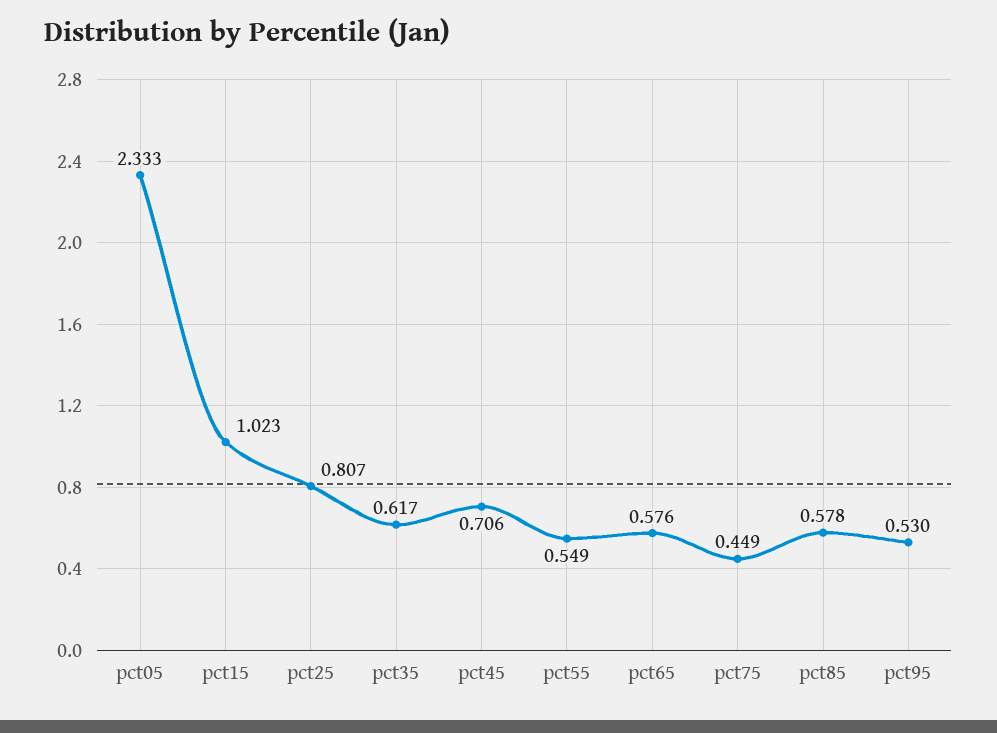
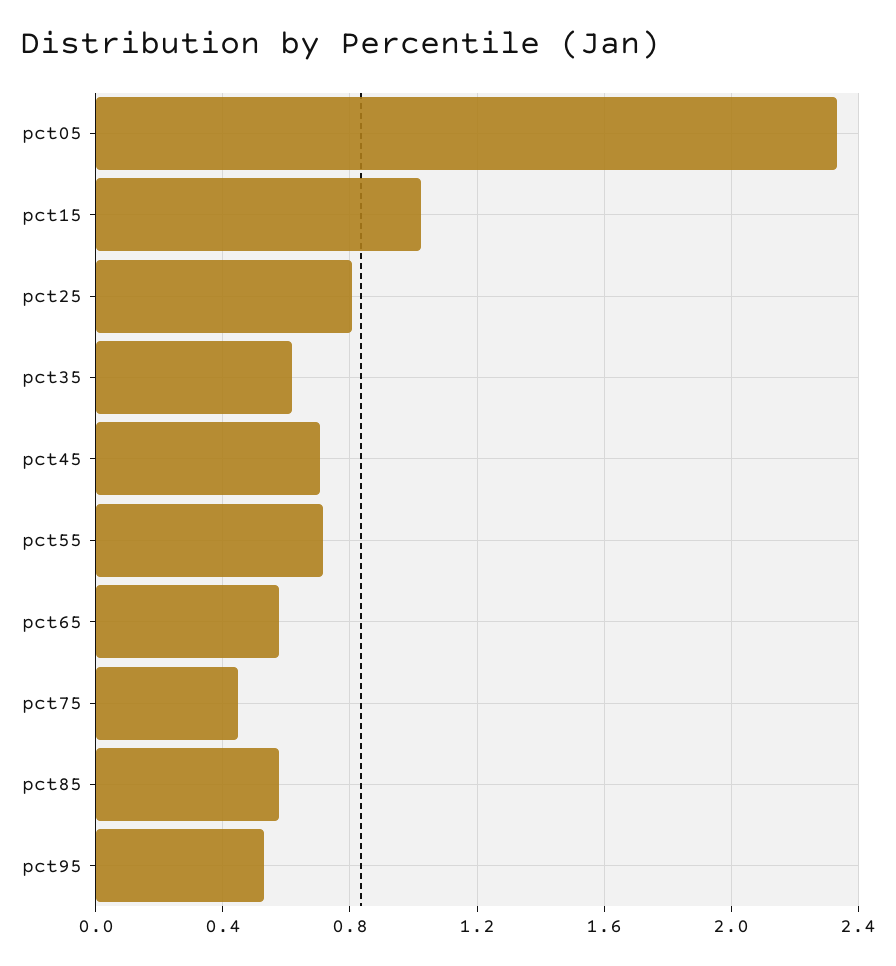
pct55: 0.549 -> 0.7

